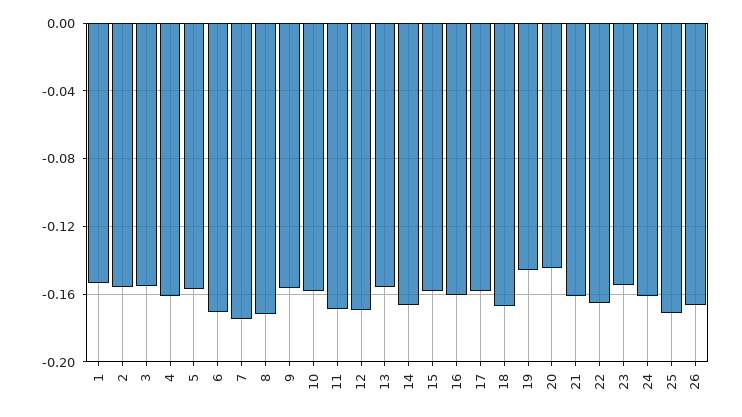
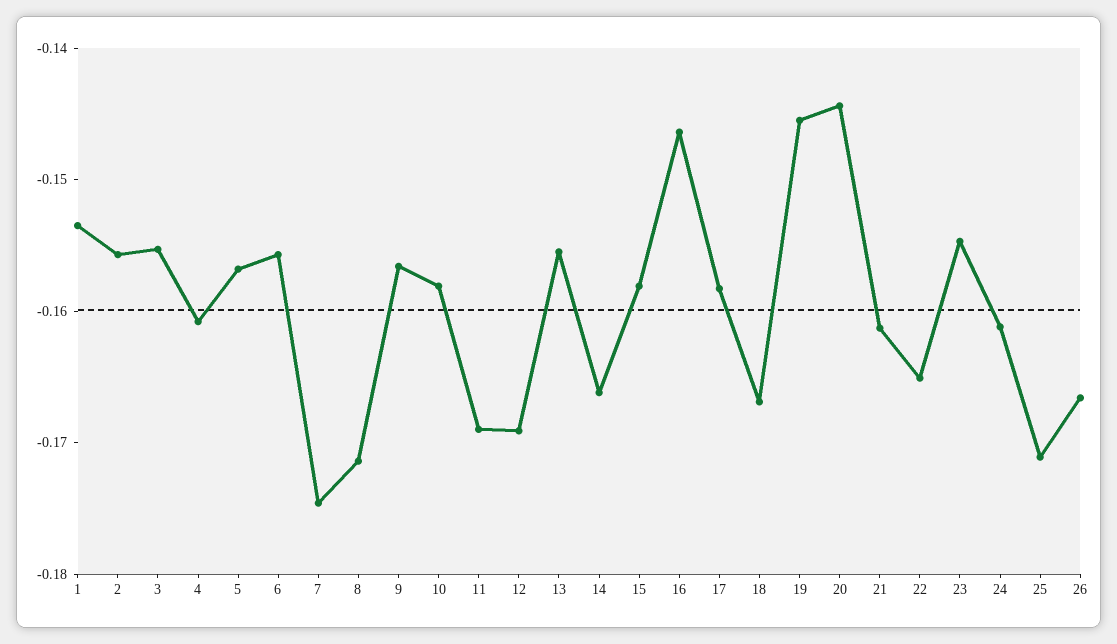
6: -0.17 -> -0.156
16: -0.16 -> -0.146

